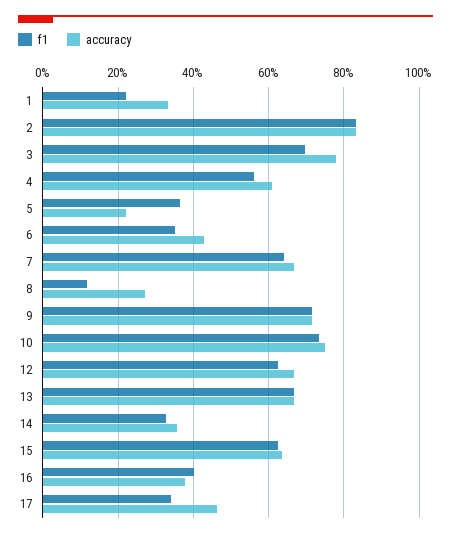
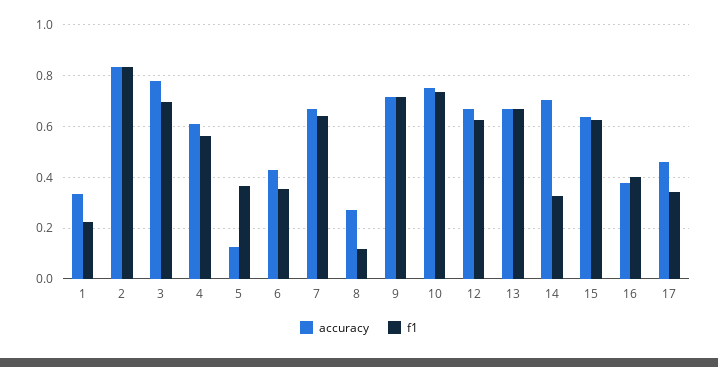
accuracy, 5: 0.22 -> 0.125
accuracy, 14: 0.36 -> 0.7

